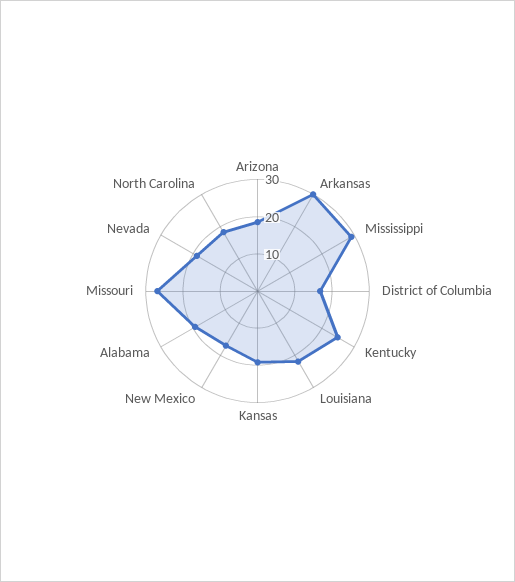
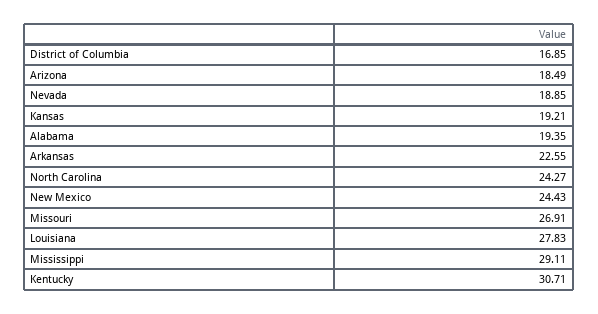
Arkansas: 30 -> 22.55
Kentucky: 25 -> 30.71
Louisiana: 22.5 -> 27.83
New Mexico: 17.5 -> 24.43
North Carolina: 17.5 -> 24.27

